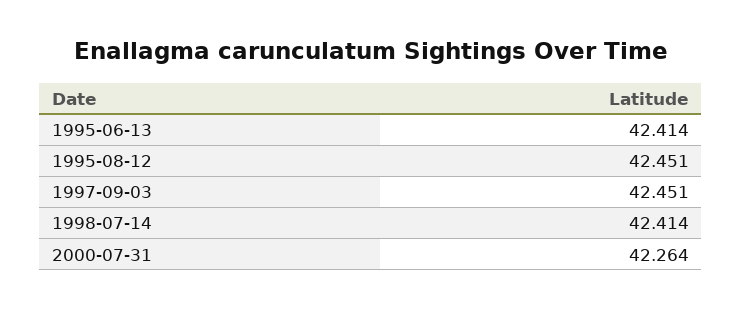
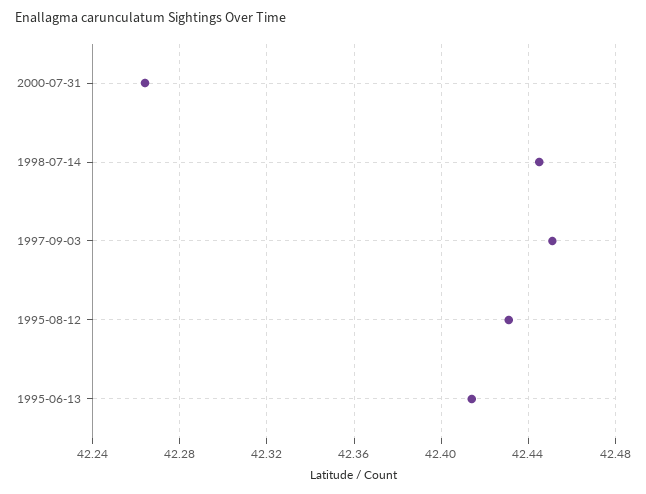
1995-08-12: 42.451 -> 42.43
1998-07-14: 42.414 -> 42.445

